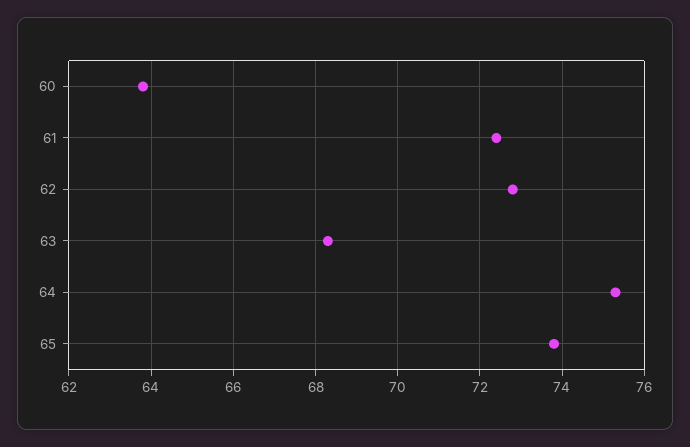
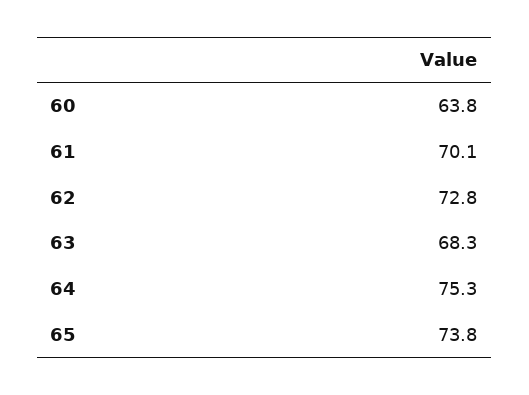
61: 72.5 -> 70.1

